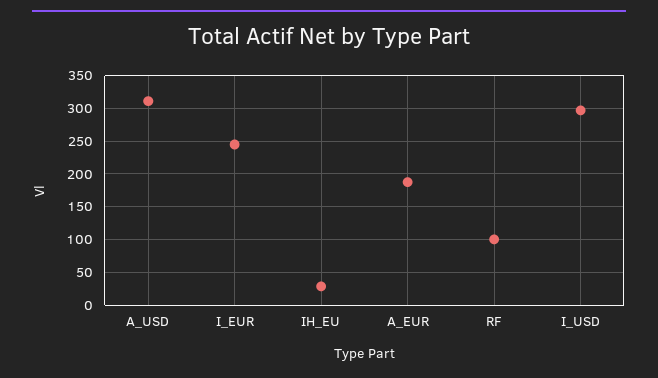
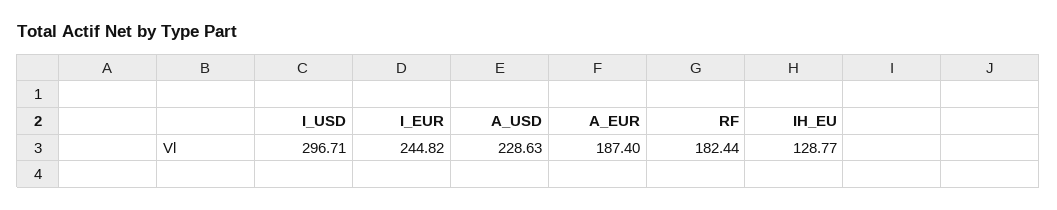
A_USD: 310 -> 228.63
IH_EU: 30 -> 128.77
RF: 100 -> 182.44

